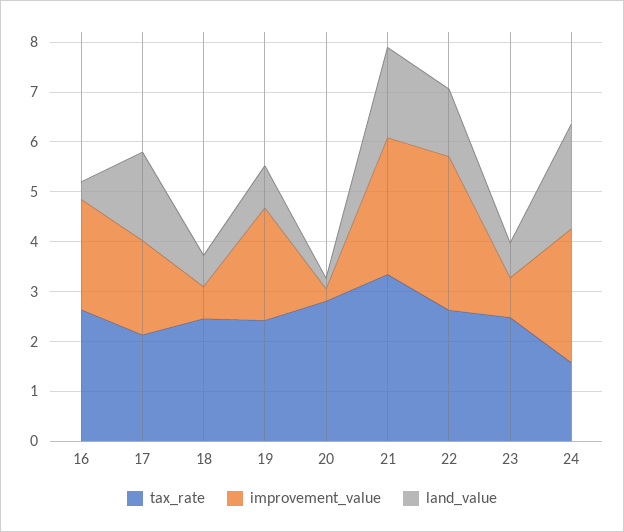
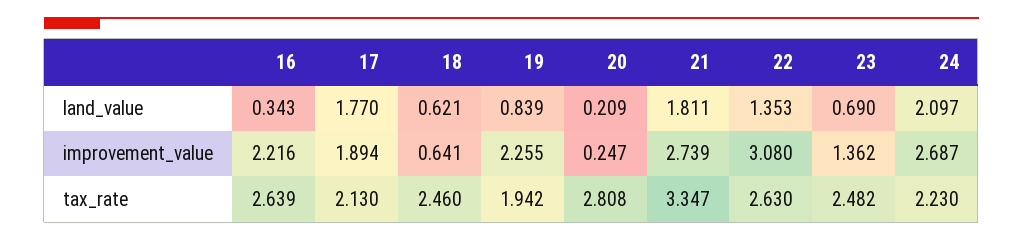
tax_rate, 19: 2.4 -> 1.942
improvement_value, 23: 0.8 -> 1.362
tax_rate, 24: 1.6 -> 2.23

